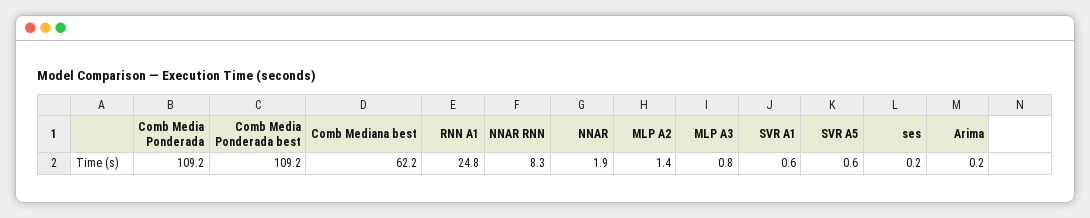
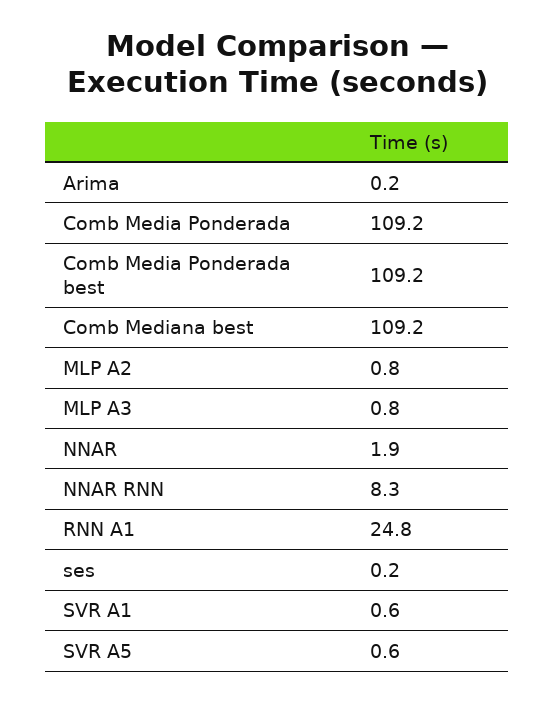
Comb Mediana best: 62.2 -> 109.2
MLP A2: 1.4 -> 0.8

